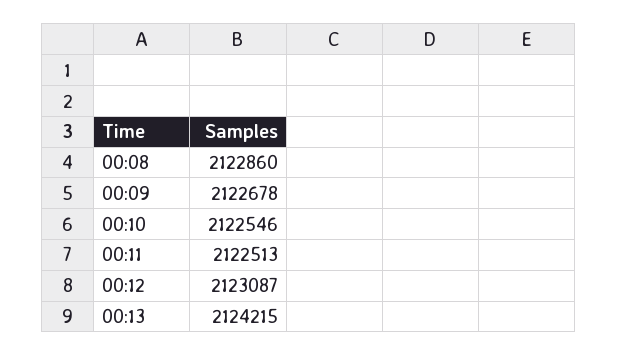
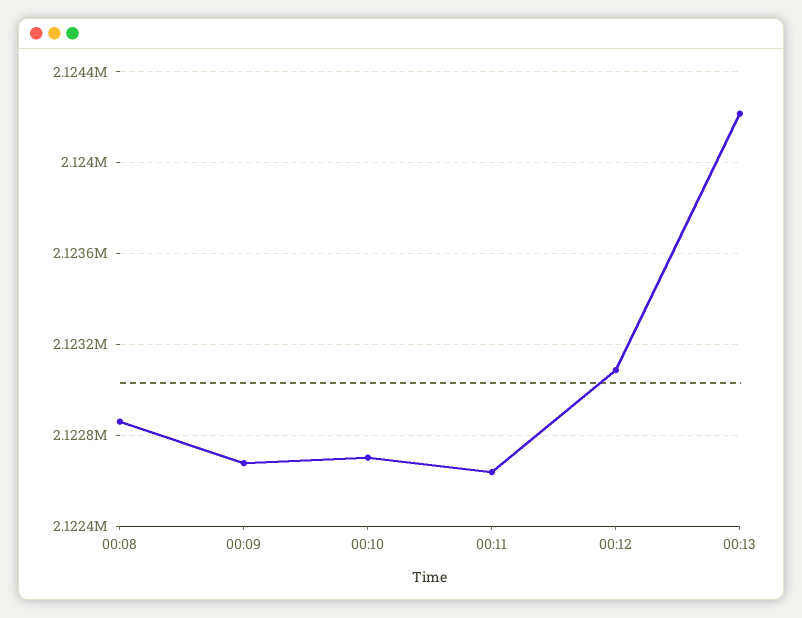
00:10: 2122546 -> 2122700
00:11: 2122513 -> 2122650

